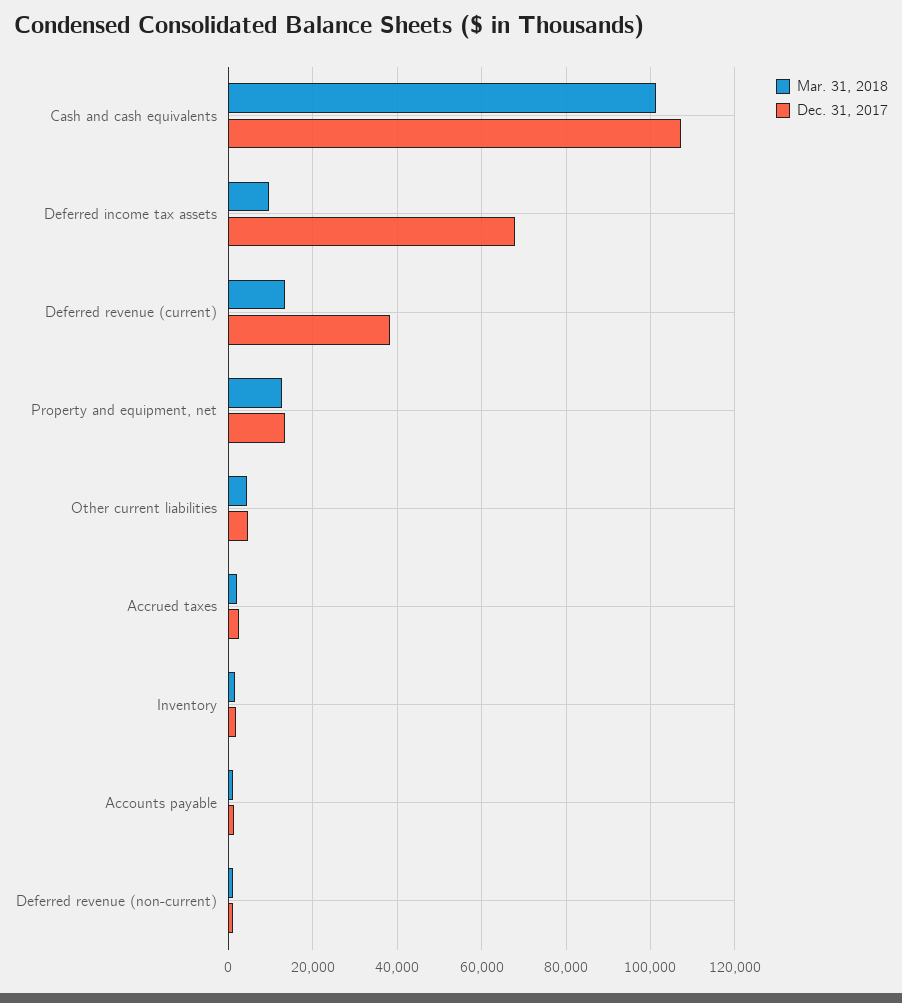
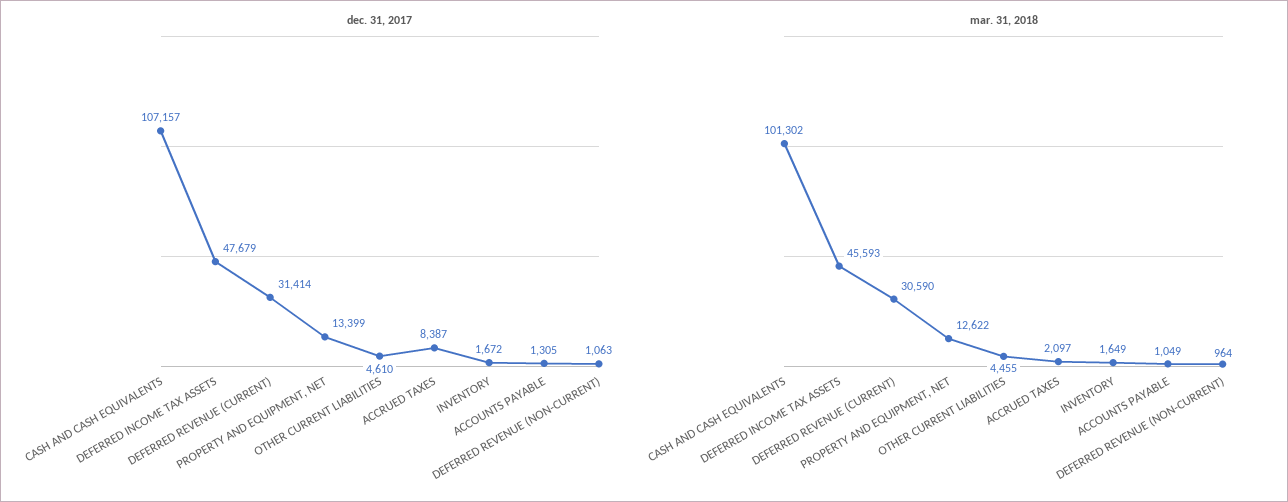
Mar. 31, 2018, Deferred income tax assets: 10000 -> 45593
Dec. 31, 2017, Deferred income tax assets: 68000 -> 47679
Mar. 31, 2018, Deferred revenue (current): 14000 -> 30590
Dec. 31, 2017, Deferred revenue (current): 38000 -> 31414
Dec. 31, 2017, Accrued taxes: 2000 -> 8387

